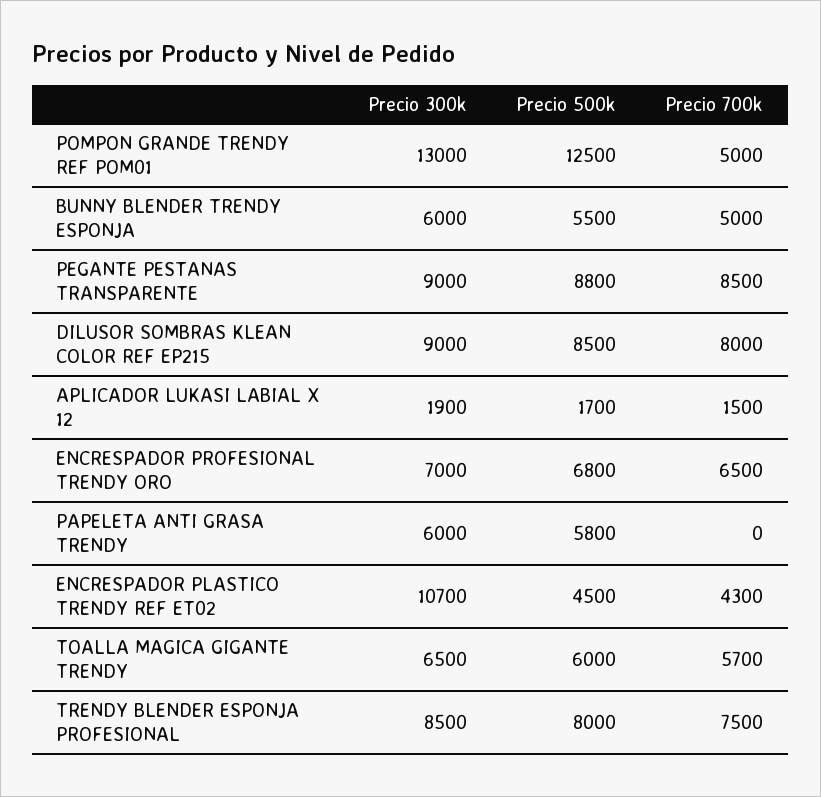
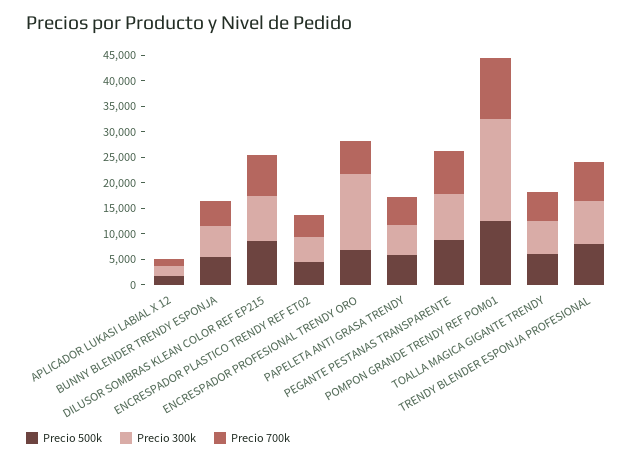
Precio 300k, POMPON GRANDE TRENDY REF POM01: 13000 -> 20000
Precio 700k, POMPON GRANDE TRENDY REF POM01: 5000 -> 12500
Precio 300k, ENCRESPADOR PROFESIONAL TRENDY ORO: 7000 -> 15000
Precio 700k, PAPELETA ANTI GRASA TRENDY: 0 -> 5000
Precio 300k, ENCRESPADOR PLASTICO TRENDY REF ET02: 10700 -> 5000

